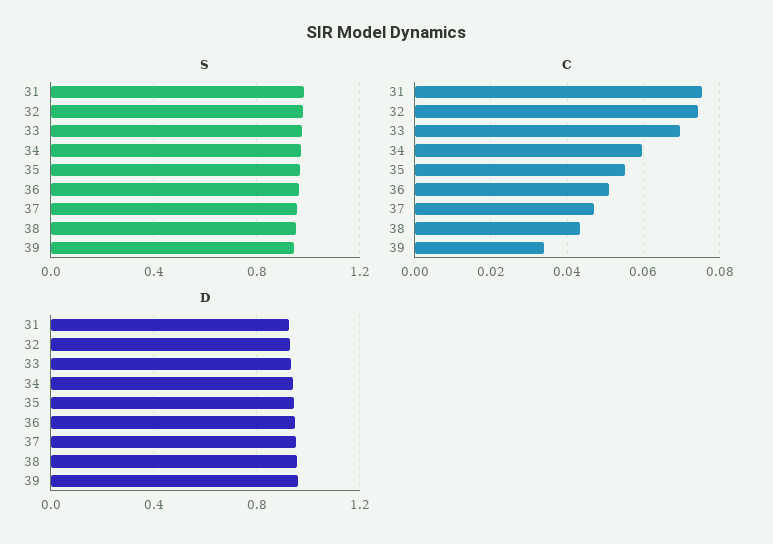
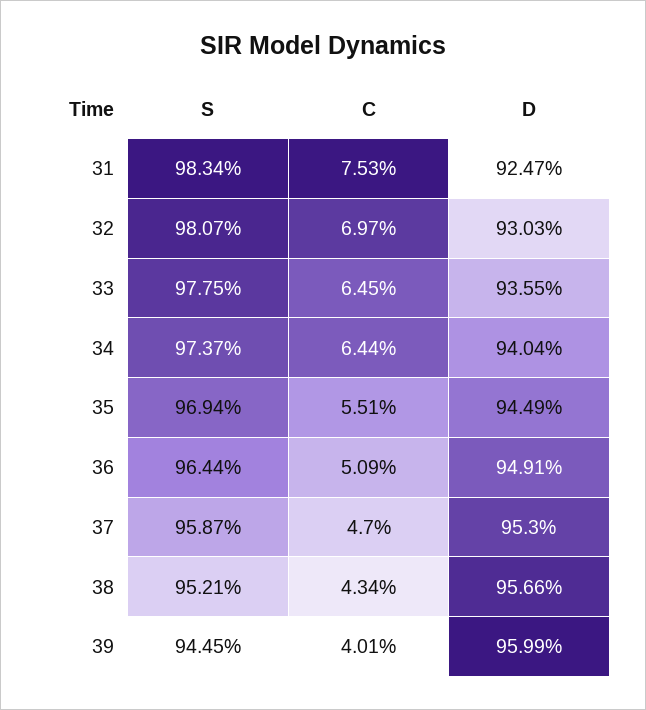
C, 32: 0.074 -> 0.0697
C, 33: 0.07 -> 0.0645
C, 34: 0.06 -> 0.0644
C, 39: 0.034 -> 0.0401

